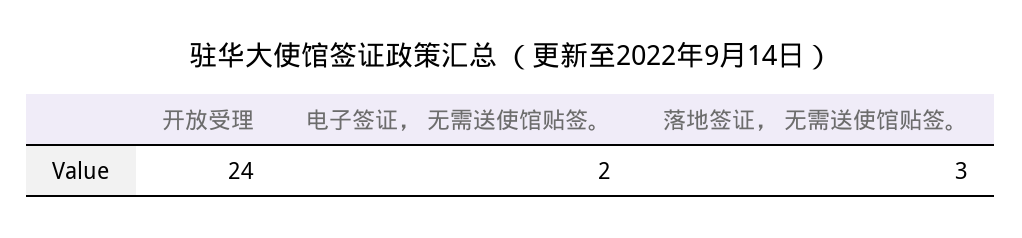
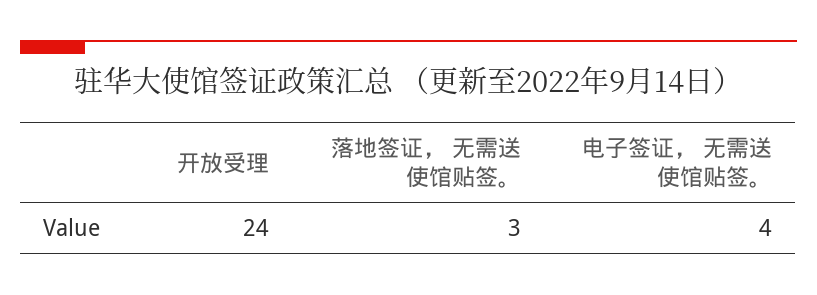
电子签证， 无需送使馆贴签。: 2 -> 4

